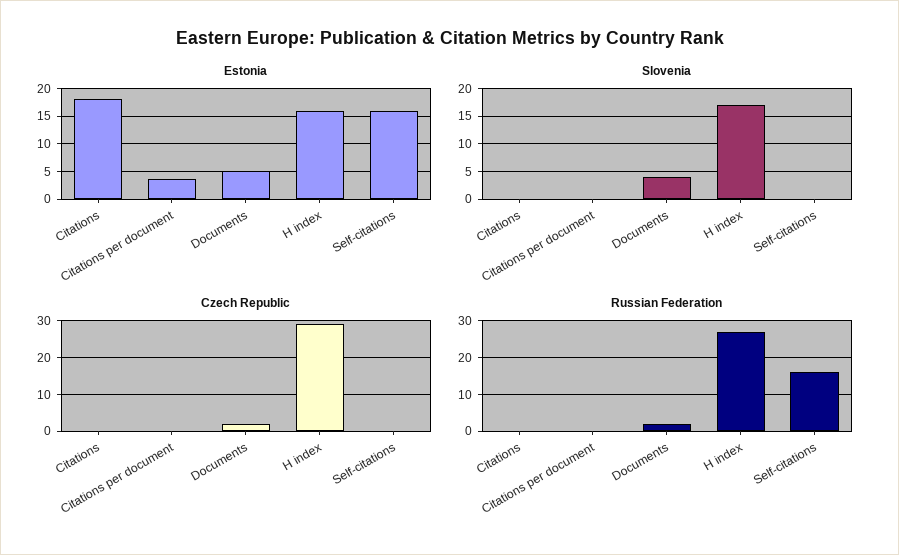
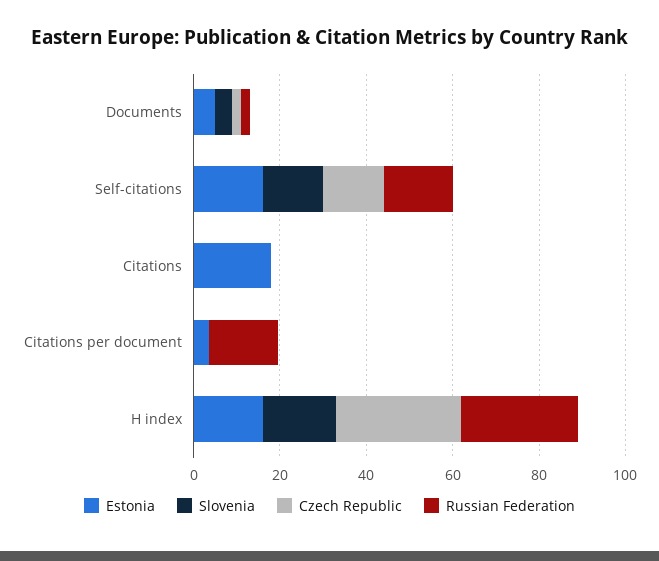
Slovenia, Self-citations: 0 -> 15
Czech Republic, Self-citations: 0 -> 15
Russian Federation, Citations per document: 0 -> 15

